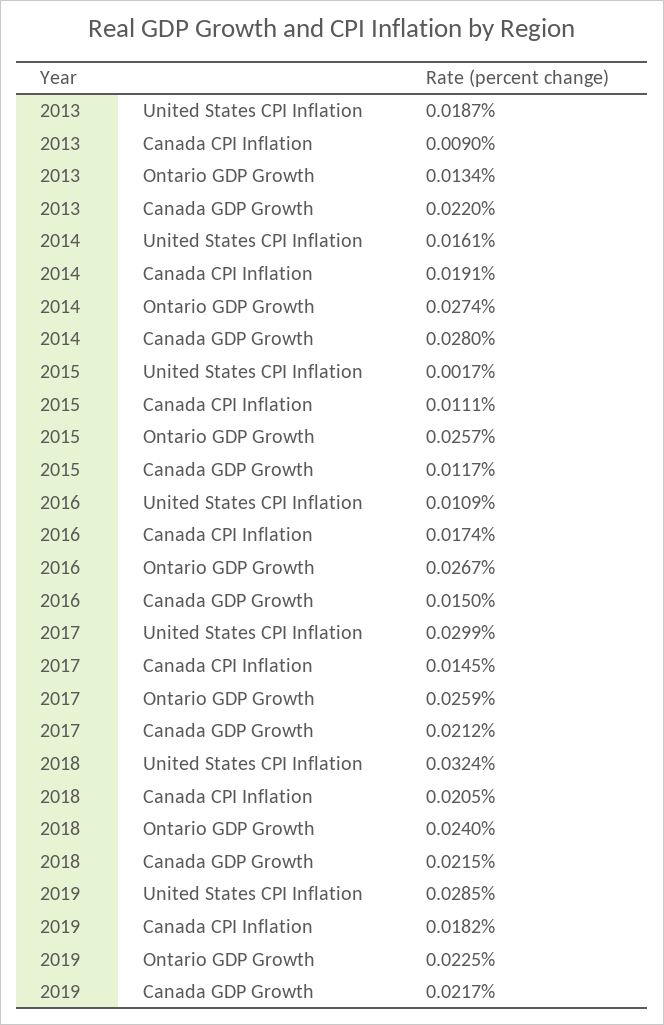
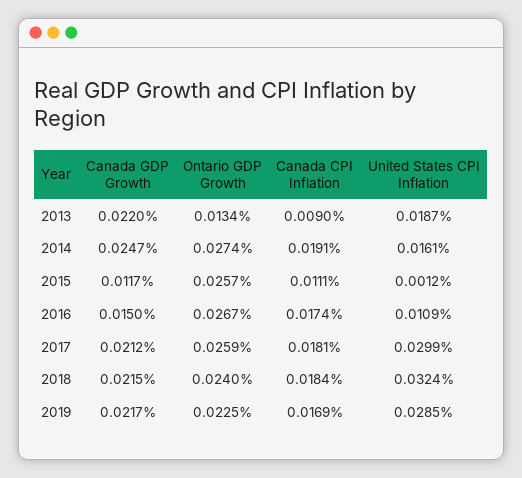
2014, Canada GDP Growth: 0.028 -> 0.0247
2015, United States CPI Inflation: 0.0017 -> 0.0012
2017, Canada CPI Inflation: 0.0145 -> 0.0181
2018, Canada CPI Inflation: 0.0205 -> 0.0184
2019, Canada CPI Inflation: 0.0182 -> 0.0169

